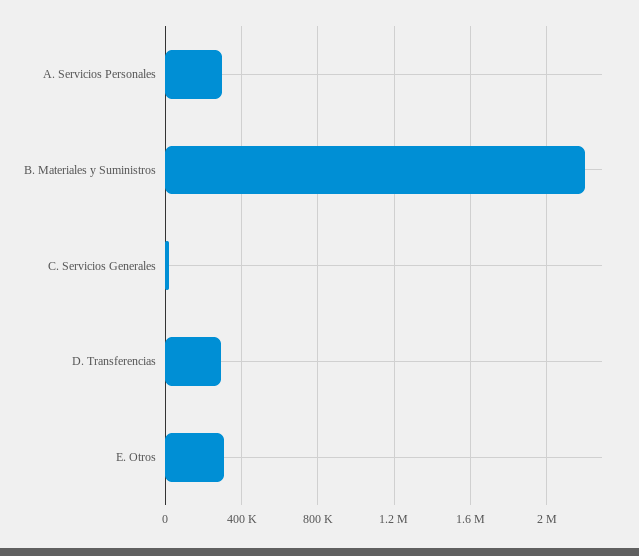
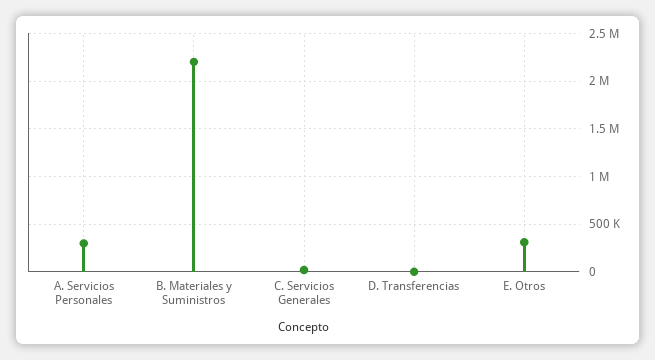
D. Transferencias: 300000 -> 0

